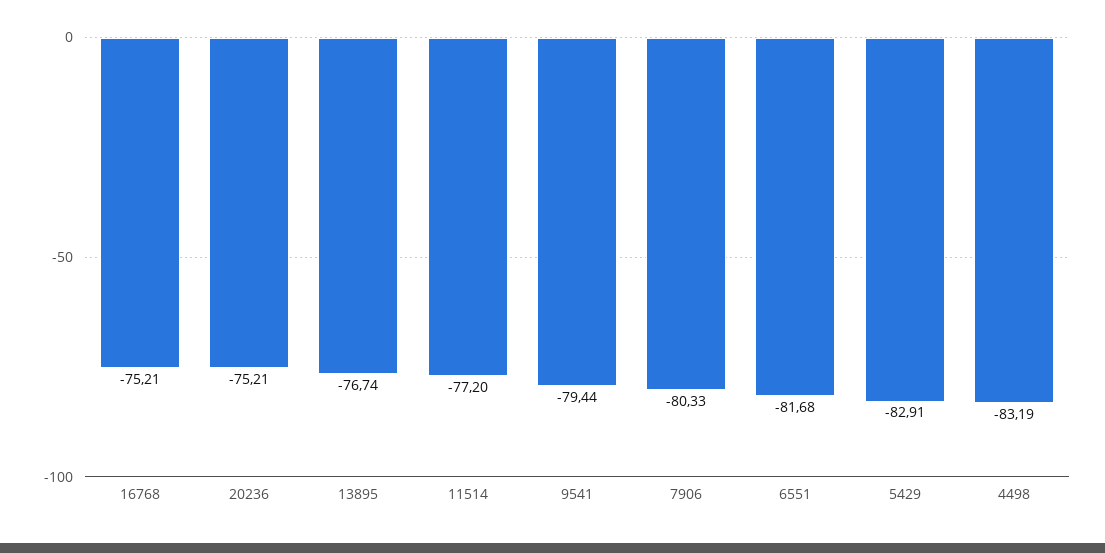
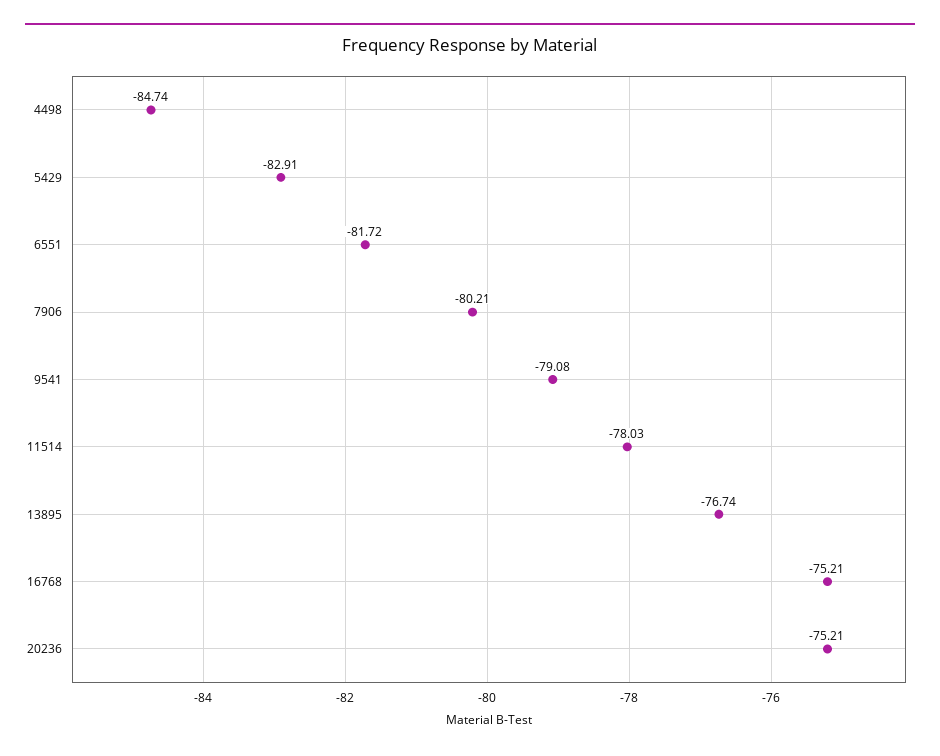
11514: -77.2 -> -78.03
9541: -79.44 -> -79.08
7906: -80.33 -> -80.21
6551: -81.68 -> -81.72
4498: -83.19 -> -84.74

